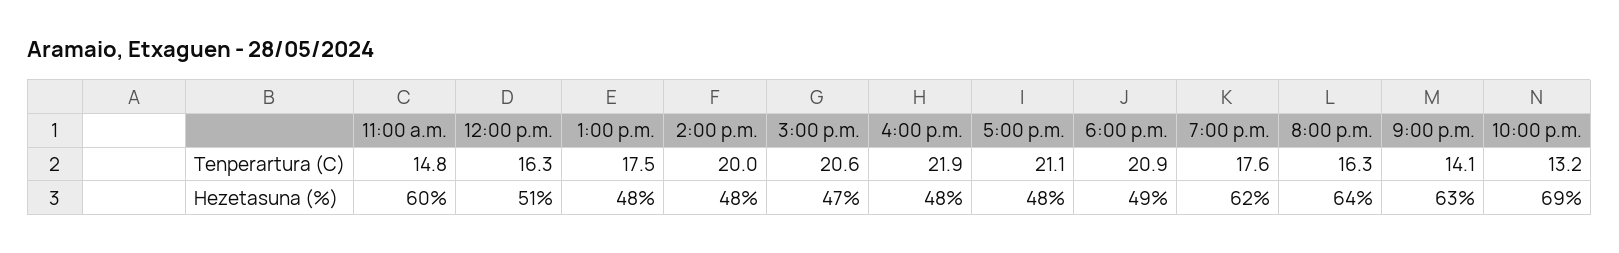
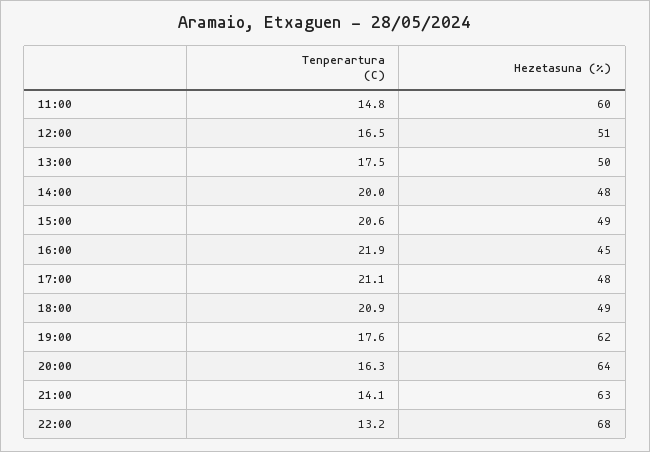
12:00 p.m., Tenperartura (C): 16.3 -> 16.5
1:00 p.m., Hezetasuna (%): 48 -> 50
3:00 p.m., Hezetasuna (%): 47 -> 49
4:00 p.m., Hezetasuna (%): 48 -> 45
10:00 p.m., Hezetasuna (%): 69 -> 68

